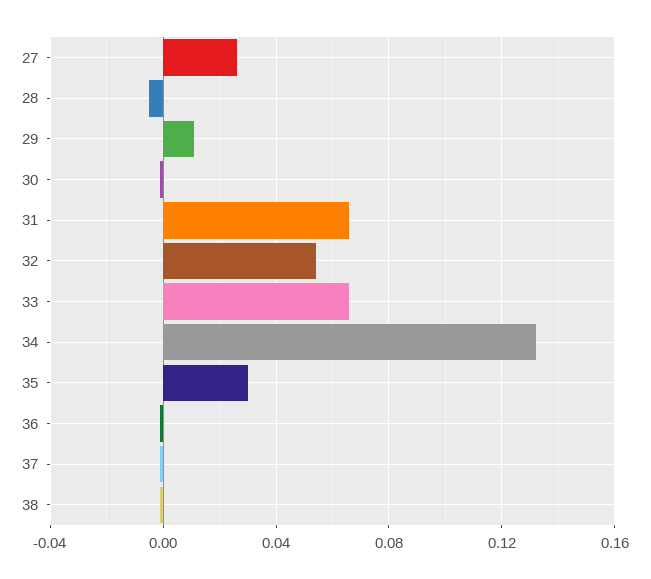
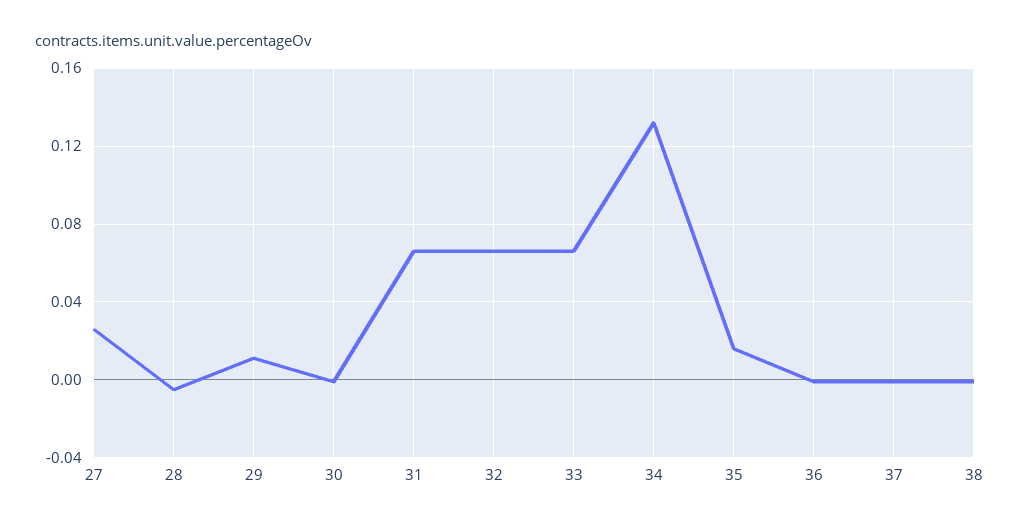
32: 0.055 -> 0.065
35: 0.03 -> 0.015

